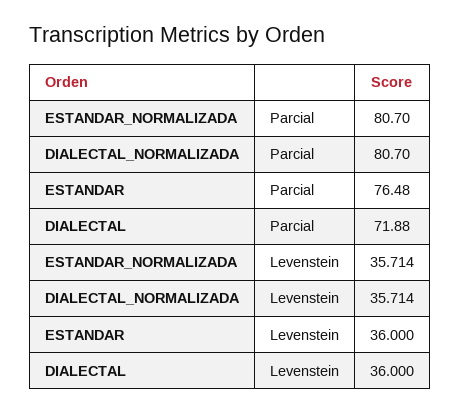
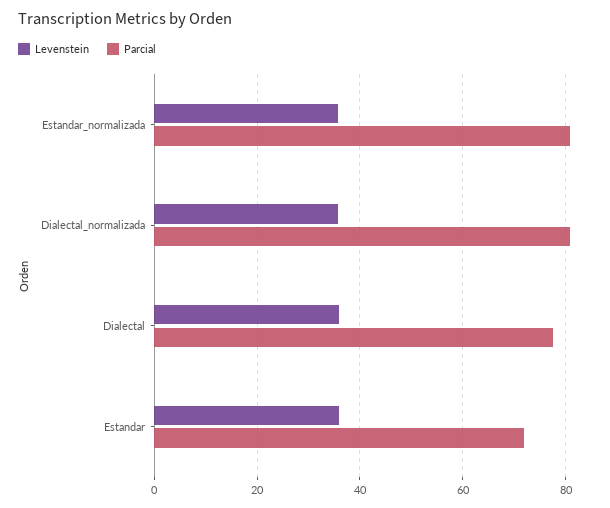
Parcial, ESTANDAR: 76.48 -> 72
Parcial, DIALECTAL: 71.88 -> 78

